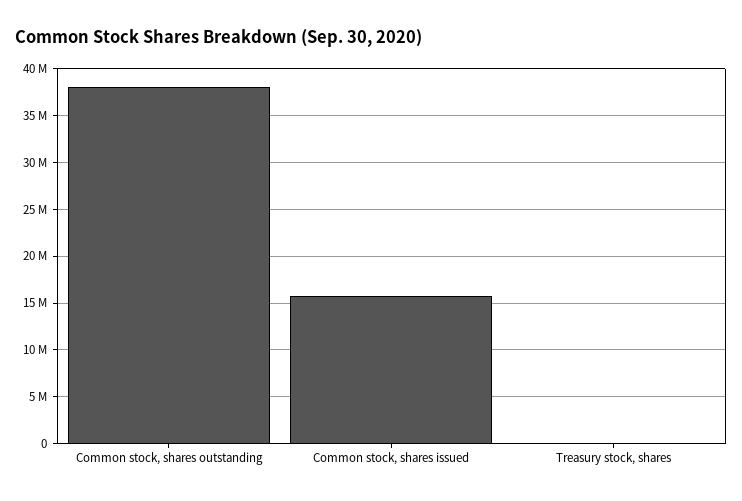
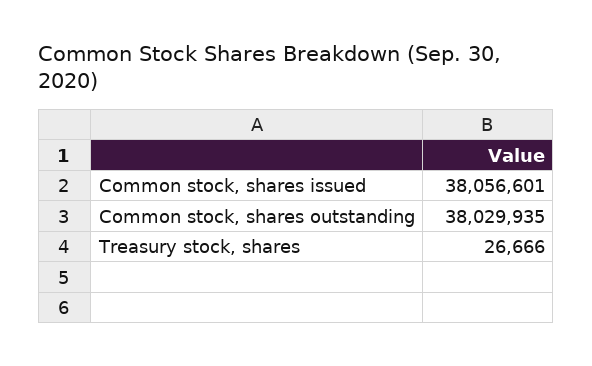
Common stock, shares issued: 16000000 -> 38056601

